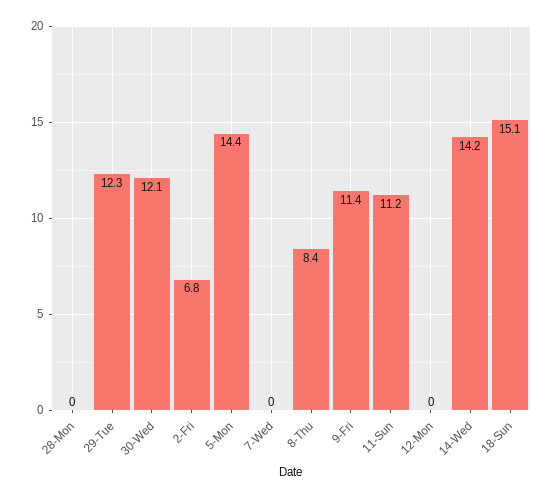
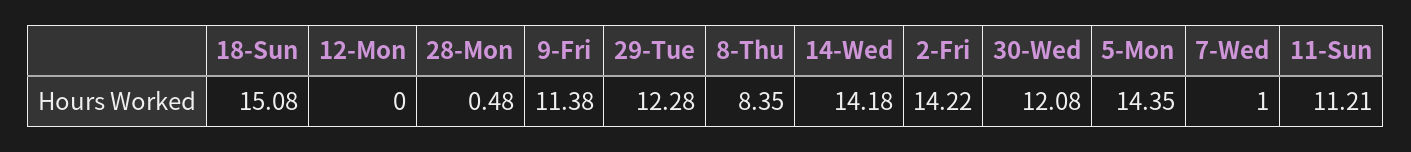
28-Mon: 0 -> 0.48
2-Fri: 6.8 -> 14.22
7-Wed: 0 -> 1

